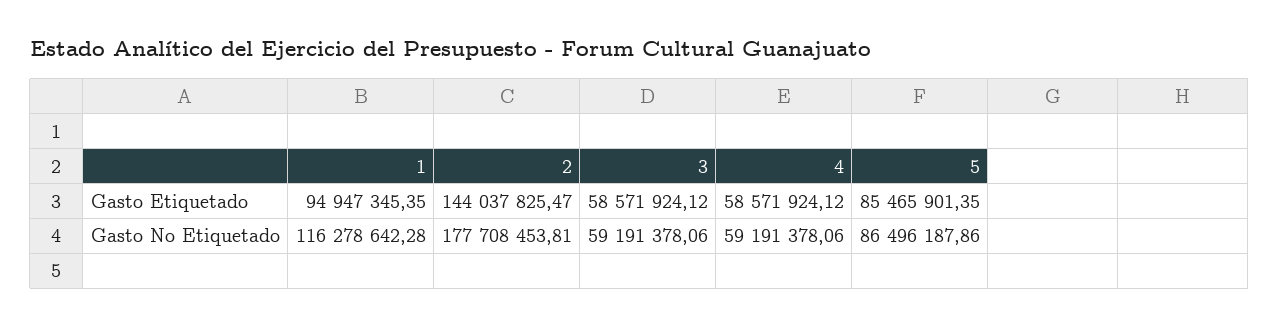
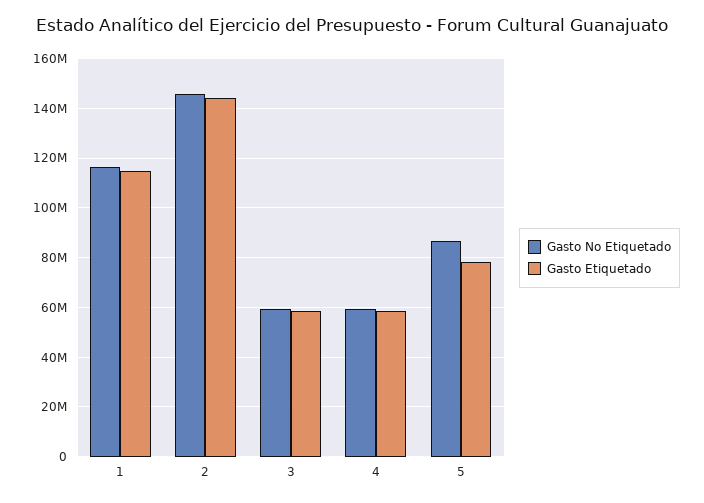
Gasto Etiquetado, 1: 94947345.35 -> 115000000
Gasto Etiquetado, 5: 85465901.35 -> 77500000
Gasto No Etiquetado, 2: 177708453.81 -> 145000000

